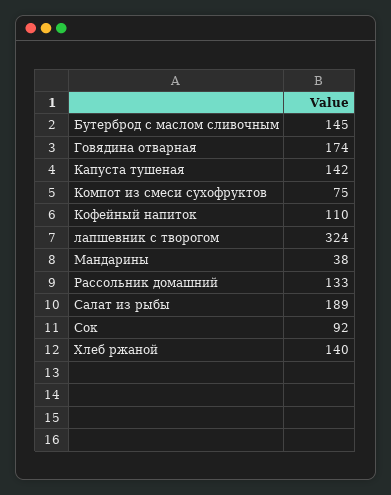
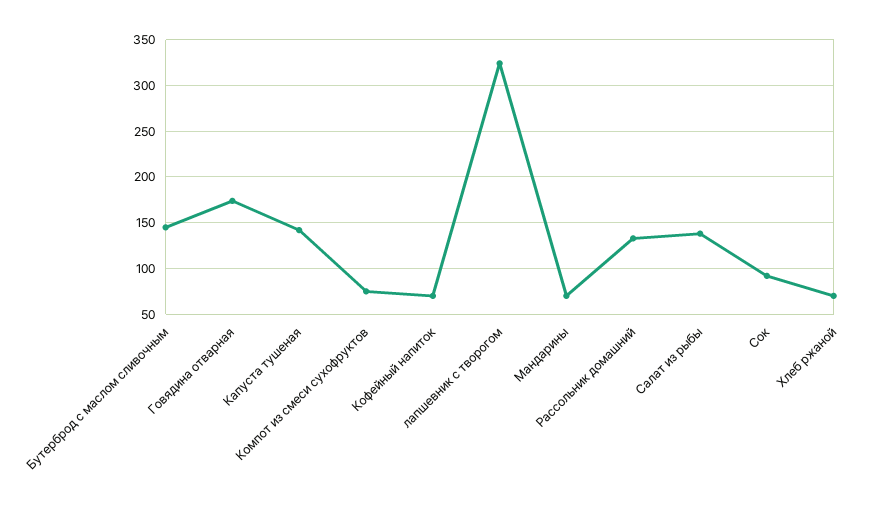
Кофейный напиток: 110 -> 70
Мандарины: 38 -> 70
Салат из рыбы: 189 -> 140
Хлеб ржаной: 140 -> 70

